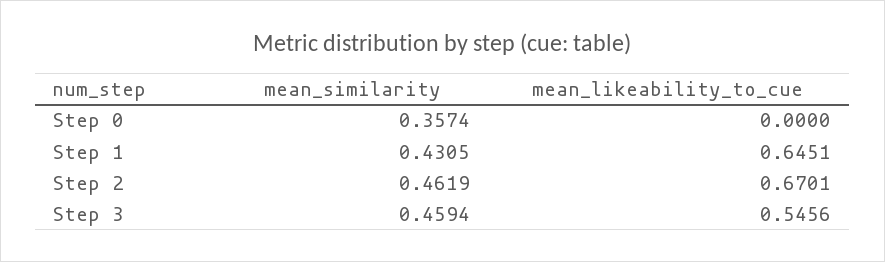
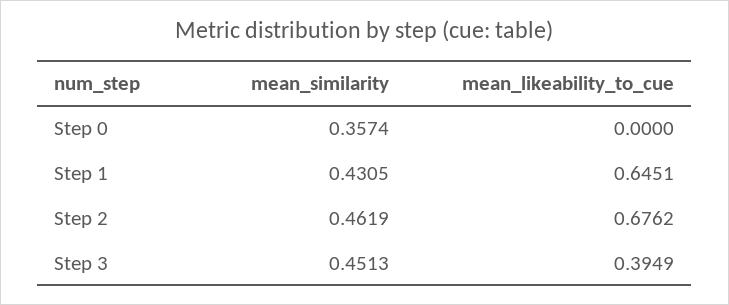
mean_likeability_to_cue, Step 2: 0.6701 -> 0.6762
mean_similarity, Step 3: 0.4594 -> 0.4513
mean_likeability_to_cue, Step 3: 0.5456 -> 0.3949

